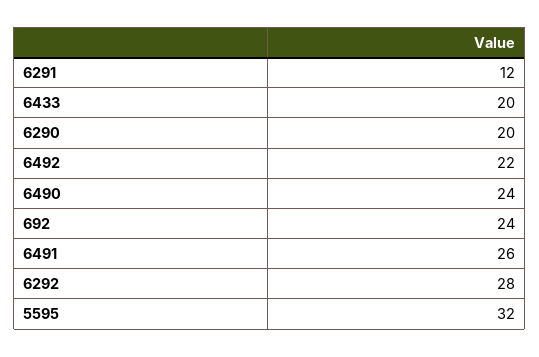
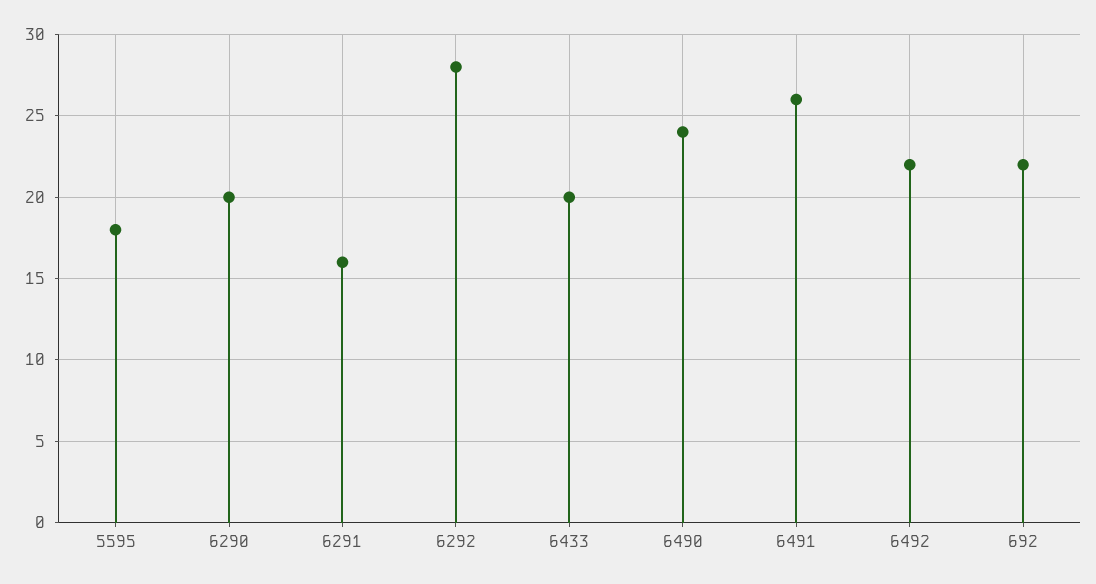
6291: 12 -> 16
692: 24 -> 22
5595: 32 -> 18

